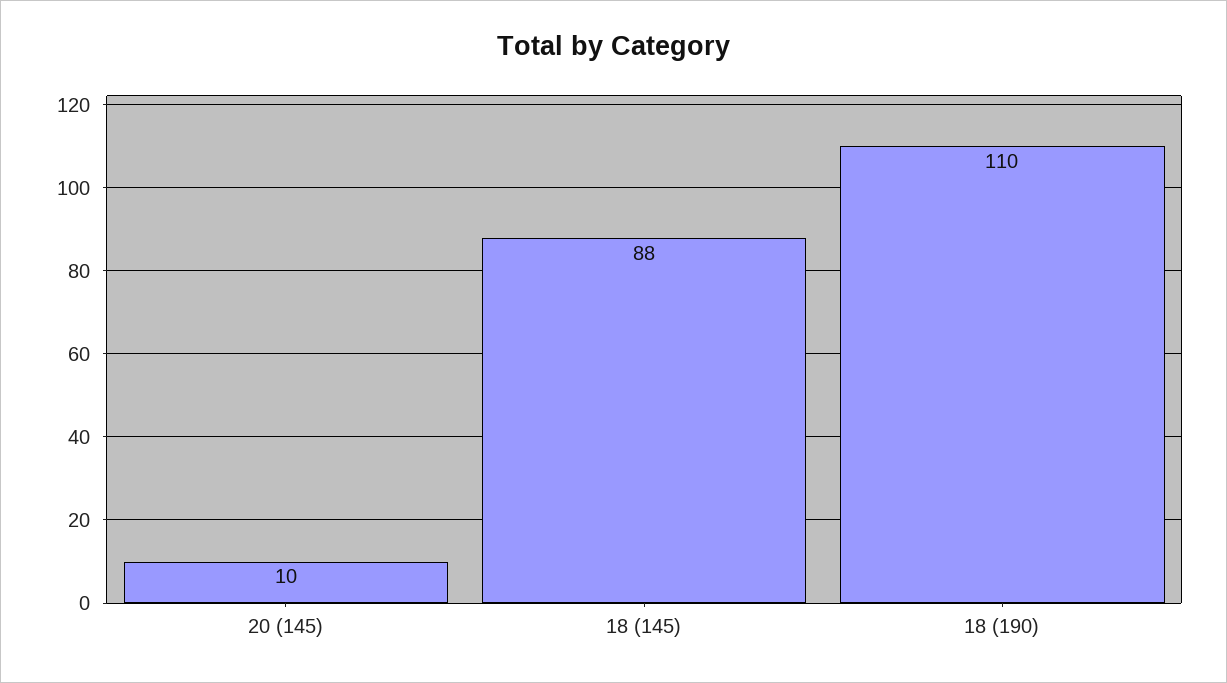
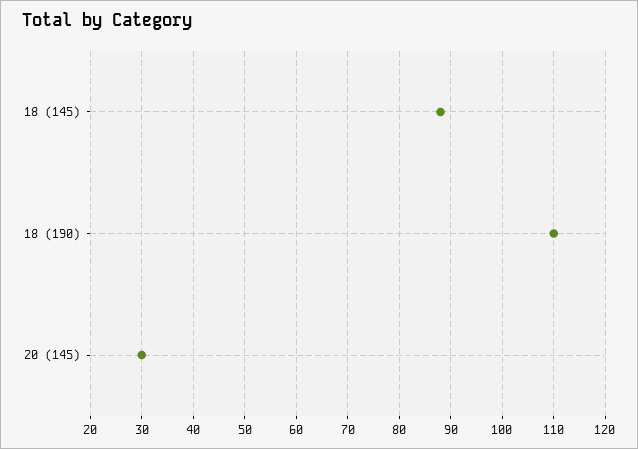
20 (145): 10 -> 30

